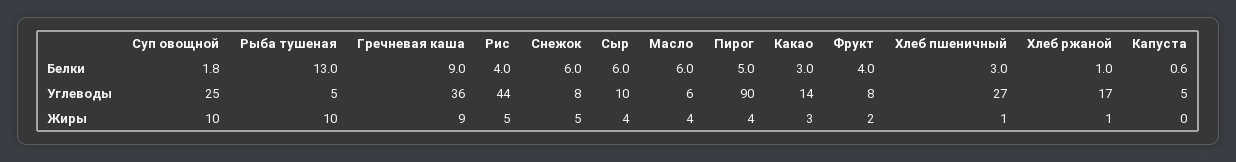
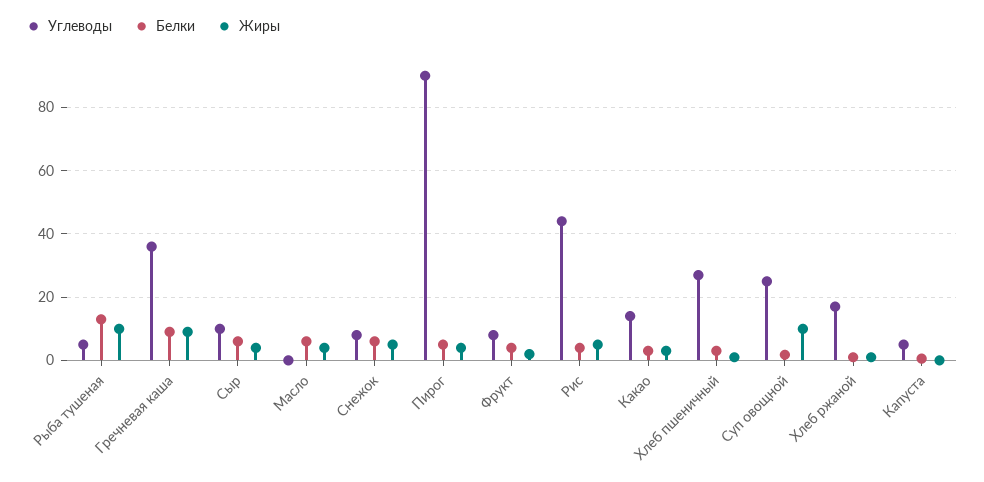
Углеводы, Масло: 6 -> 0

